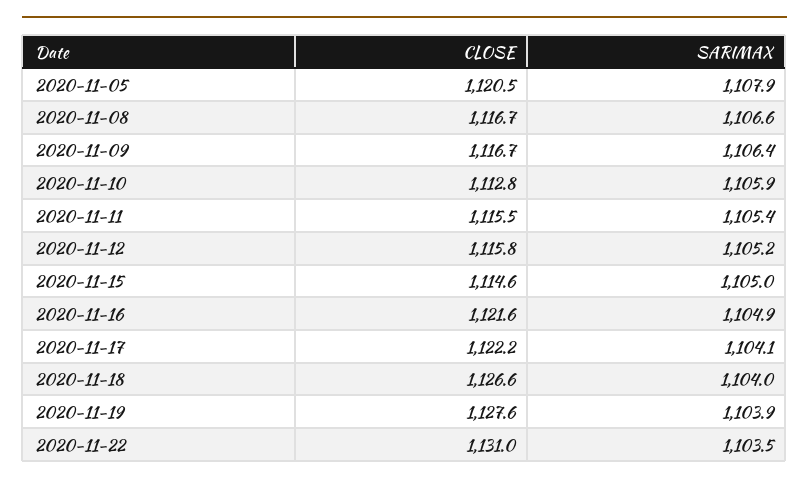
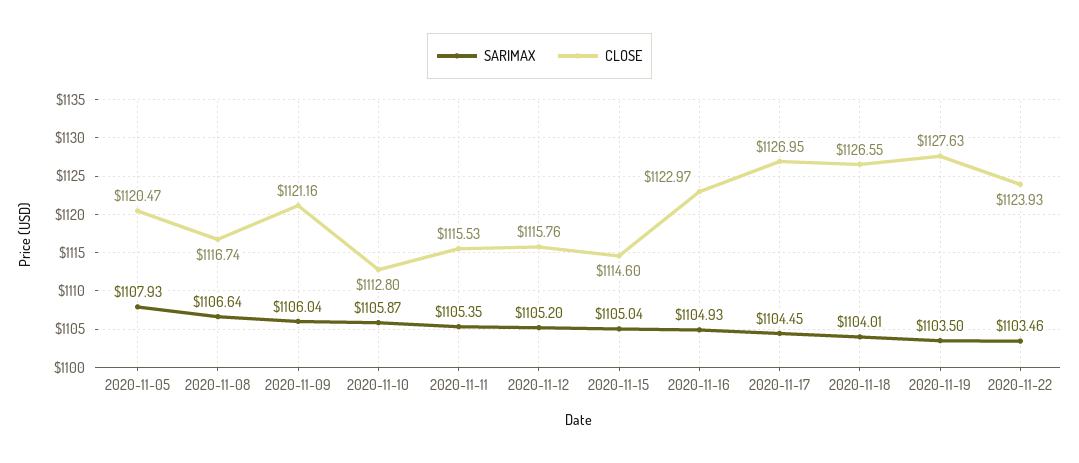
CLOSE, 2020-11-09: 1116.7 -> 1121.16
SARIMAX, 2020-11-09: 1106.4 -> 1106.04
CLOSE, 2020-11-16: 1121.6 -> 1122.97
CLOSE, 2020-11-17: 1122.2 -> 1126.95
SARIMAX, 2020-11-17: 1104.1 -> 1104.45
SARIMAX, 2020-11-19: 1103.9 -> 1103.5
CLOSE, 2020-11-22: 1131 -> 1123.93

